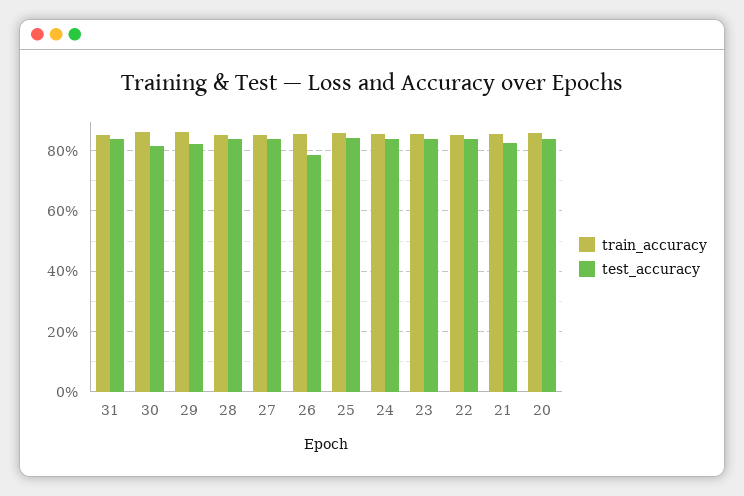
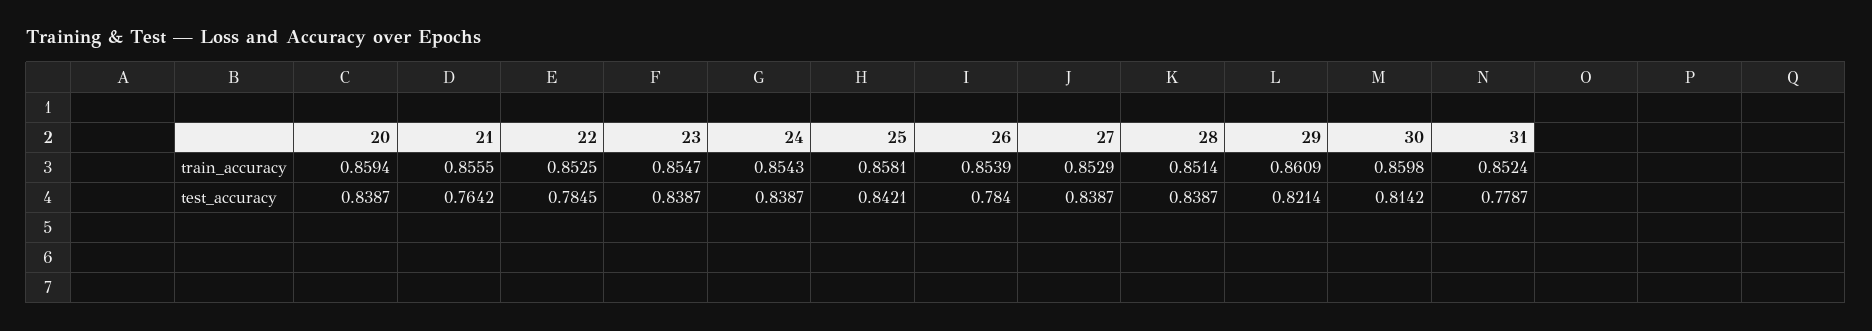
test_accuracy, 31: 0.84 -> 0.7787
test_accuracy, 22: 0.84 -> 0.7845
test_accuracy, 21: 0.82 -> 0.7642

